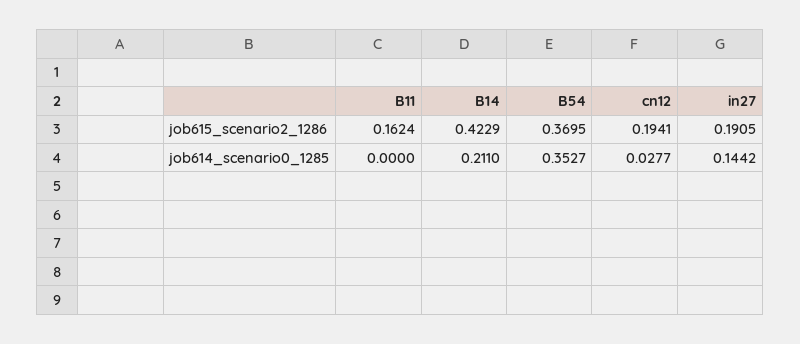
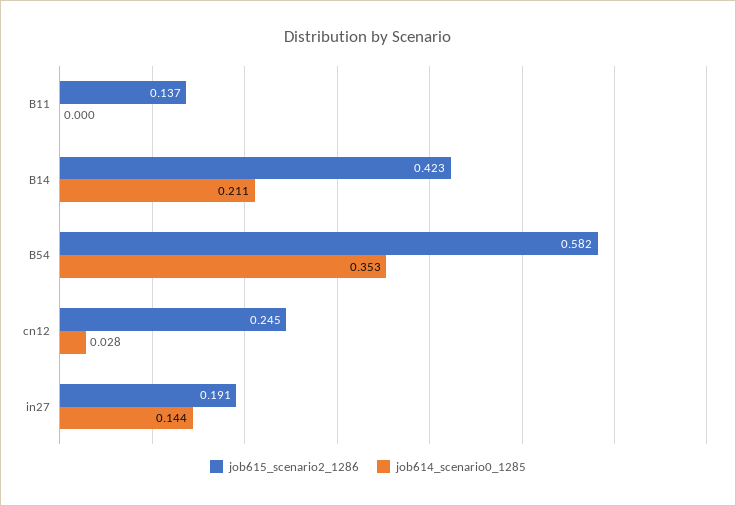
job615_scenario2_1286, B11: 0.1624 -> 0.137
job615_scenario2_1286, B54: 0.3695 -> 0.582
job615_scenario2_1286, cn12: 0.1941 -> 0.245

